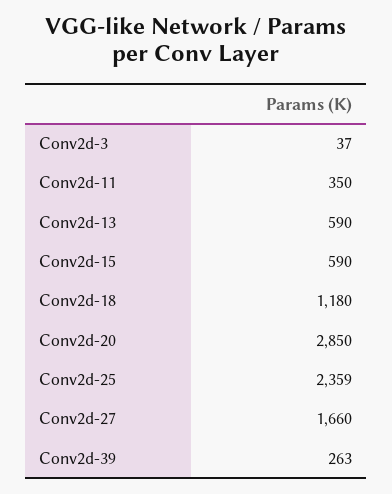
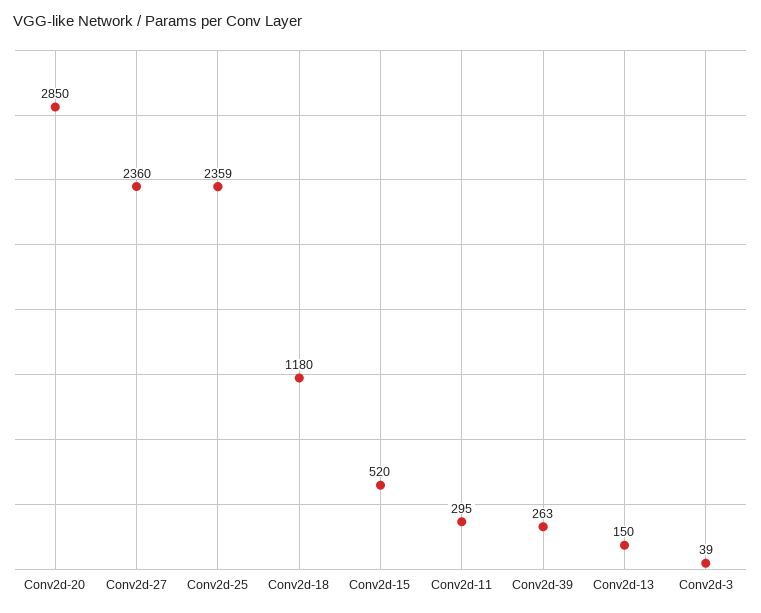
Conv2d-3: 37 -> 39
Conv2d-11: 350 -> 295
Conv2d-13: 590 -> 150
Conv2d-15: 590 -> 520
Conv2d-27: 1660 -> 2360

